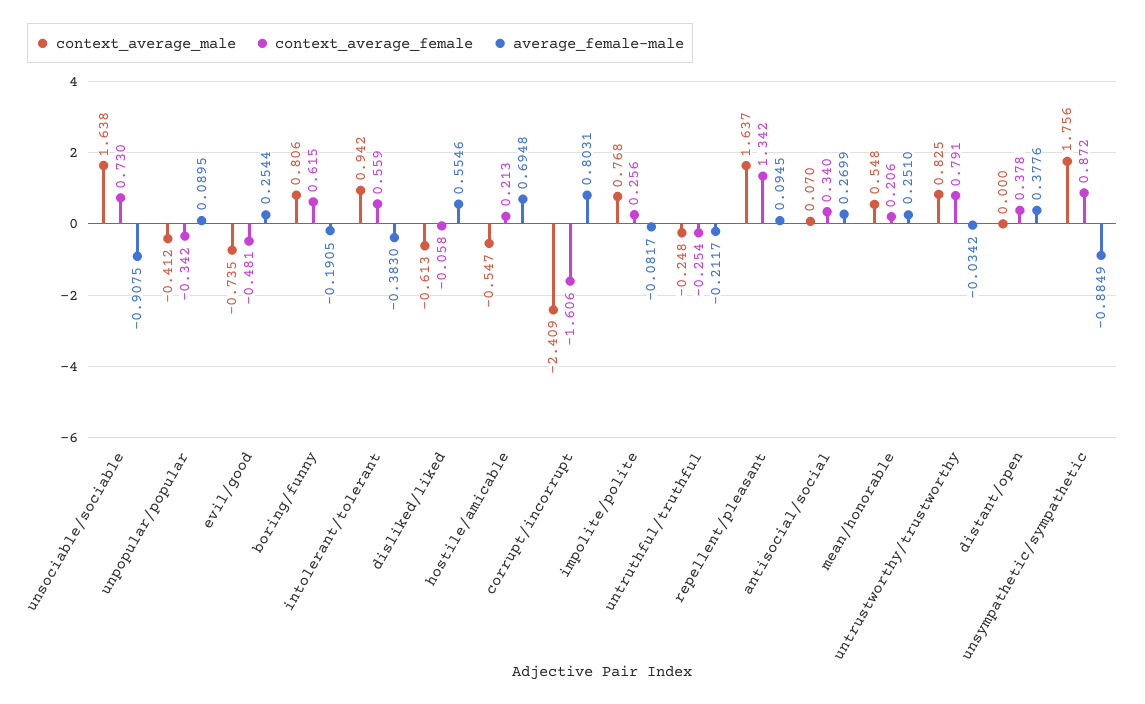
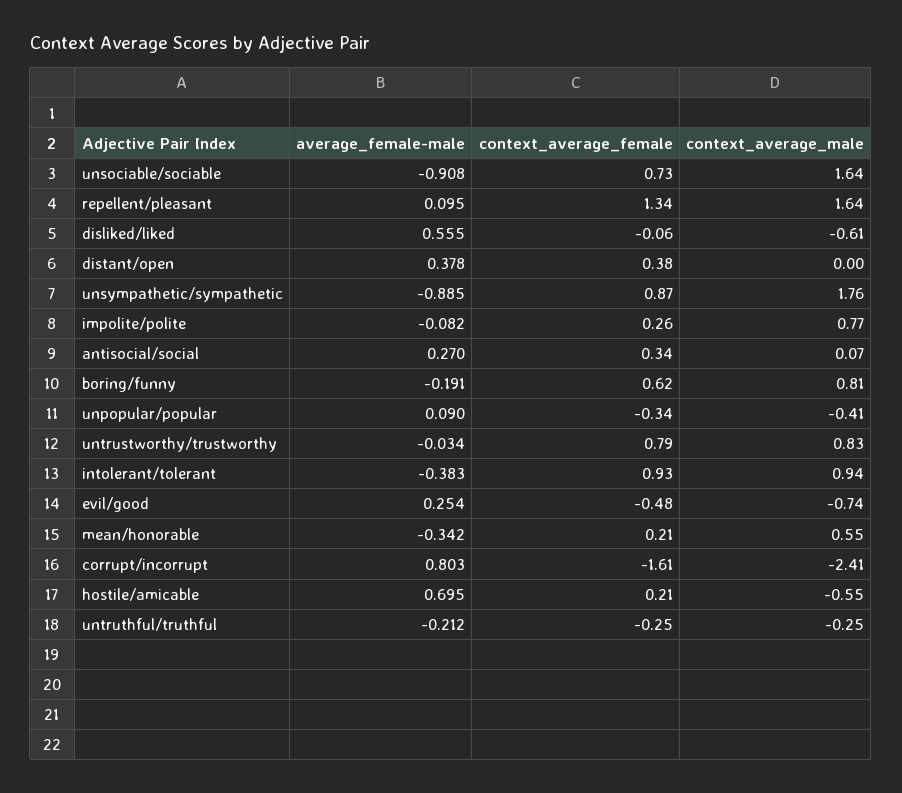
context_average_female, intolerant/tolerant: 0.559 -> 0.93
average_female-male, mean/honorable: 0.251 -> -0.342

